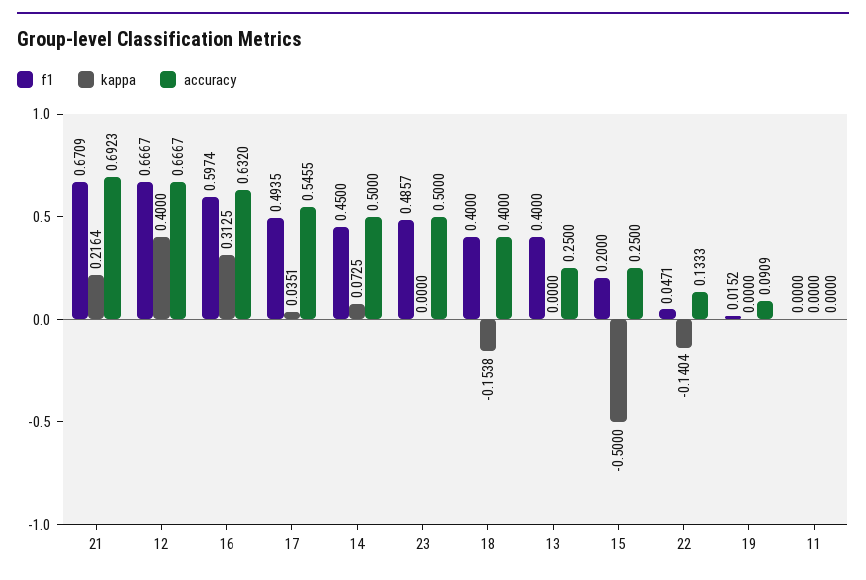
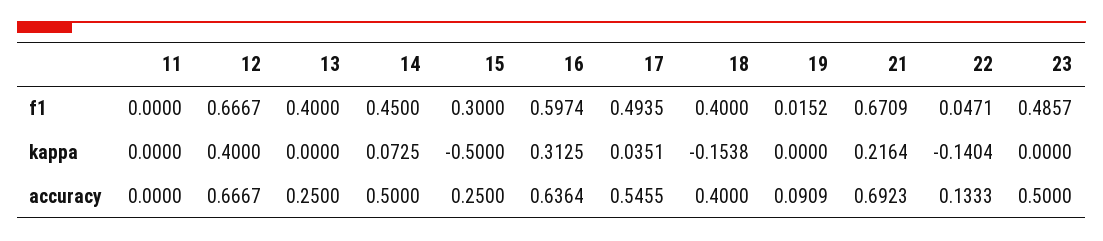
accuracy, 16: 0.632 -> 0.6364
f1, 15: 0.2 -> 0.3

